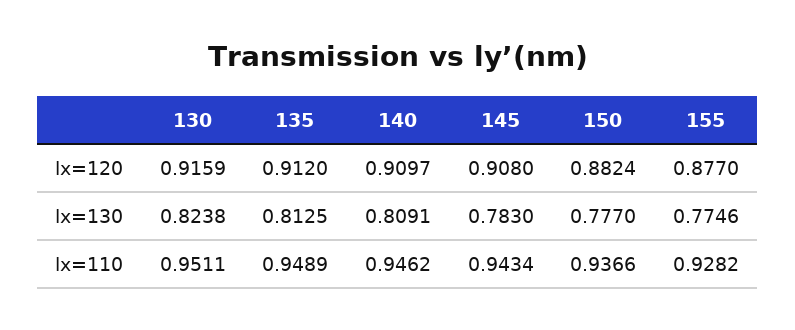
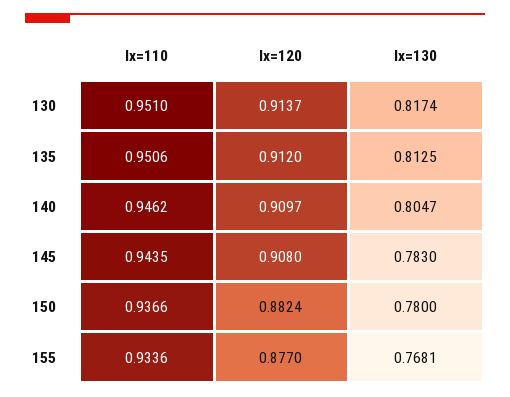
130, lx=120: 0.9159 -> 0.9137
130, lx=130: 0.8238 -> 0.8174
140, lx=130: 0.8091 -> 0.8047
150, lx=130: 0.777 -> 0.78
155, lx=130: 0.7746 -> 0.7681
130, lx=110: 0.9511 -> 0.951
135, lx=110: 0.9489 -> 0.9506
145, lx=110: 0.9434 -> 0.9435
155, lx=110: 0.9282 -> 0.9336

